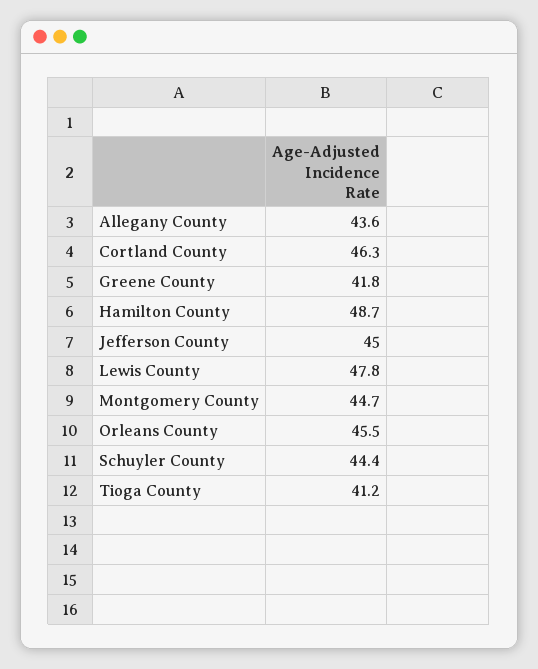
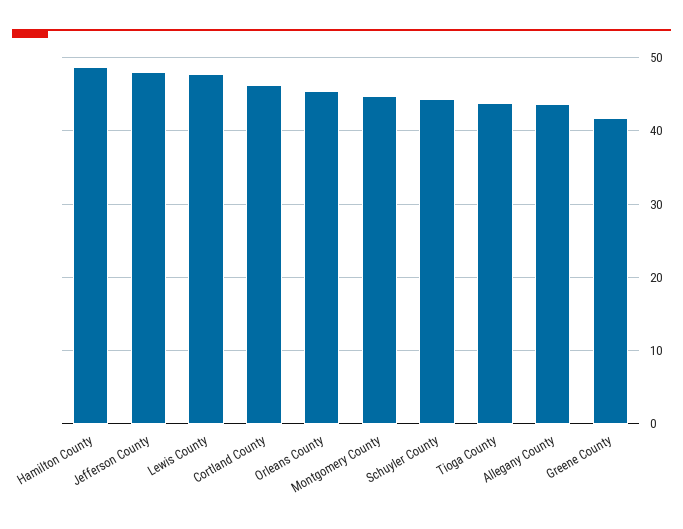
Jefferson County: 45 -> 48
Tioga County: 41.2 -> 44

